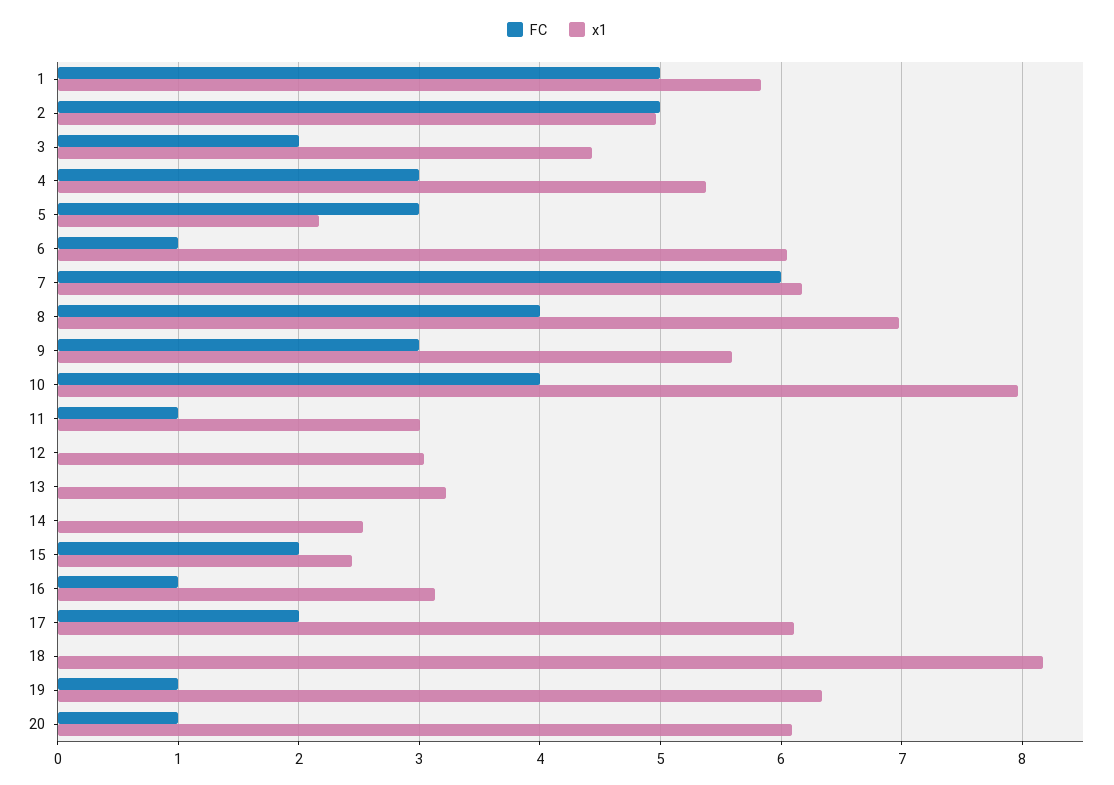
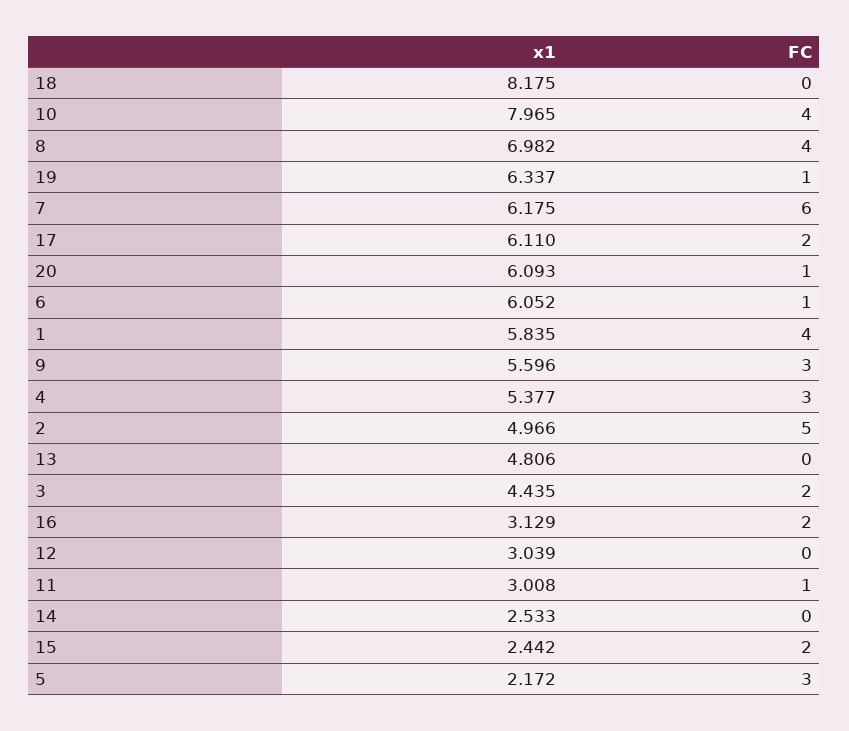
FC, 1: 5 -> 4
x1, 13: 3.2 -> 4.806
FC, 16: 1 -> 2

